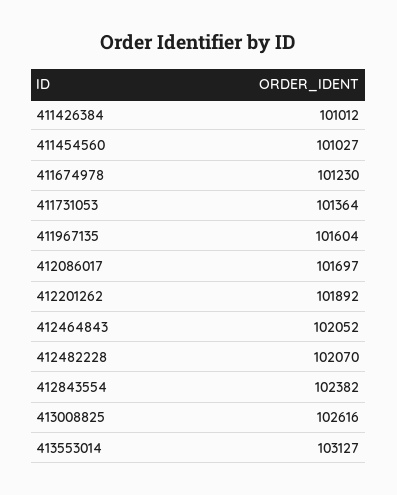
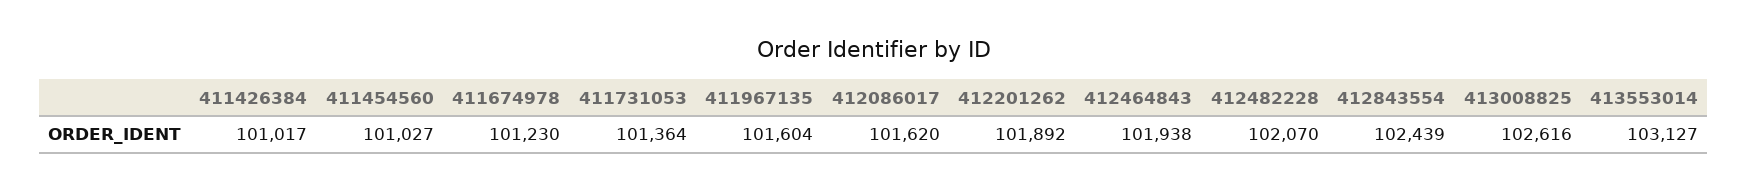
411426384: 101012 -> 101017
412086017: 101697 -> 101620
412464843: 102052 -> 101938
412843554: 102382 -> 102439

